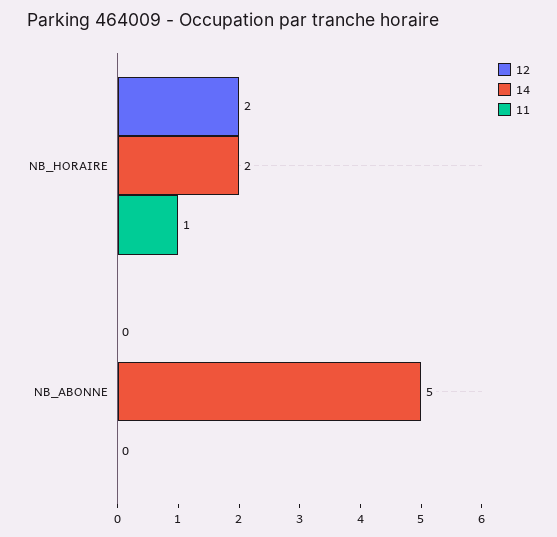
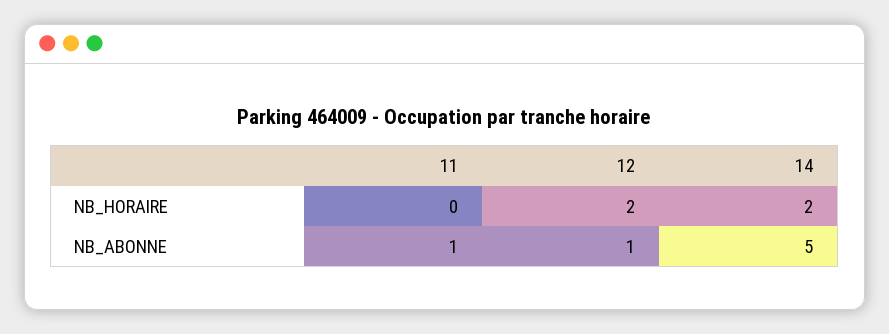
11, NB_HORAIRE: 1 -> 0
12, NB_ABONNE: 0 -> 1
11, NB_ABONNE: 0 -> 1

